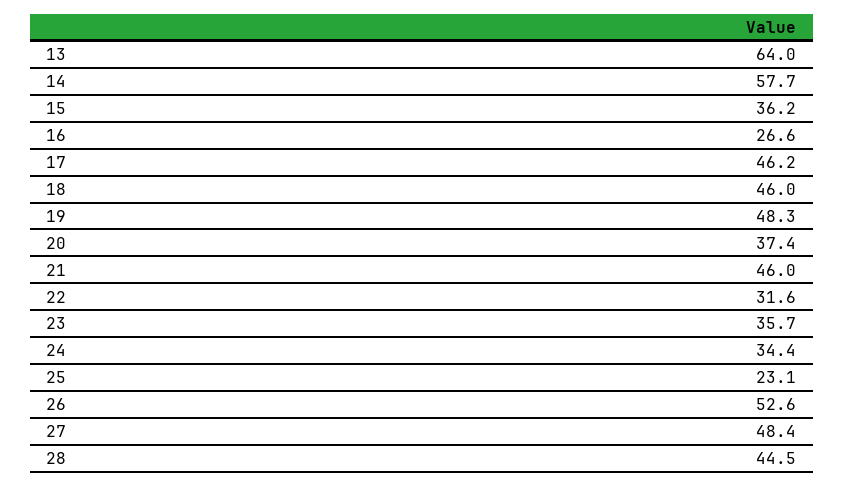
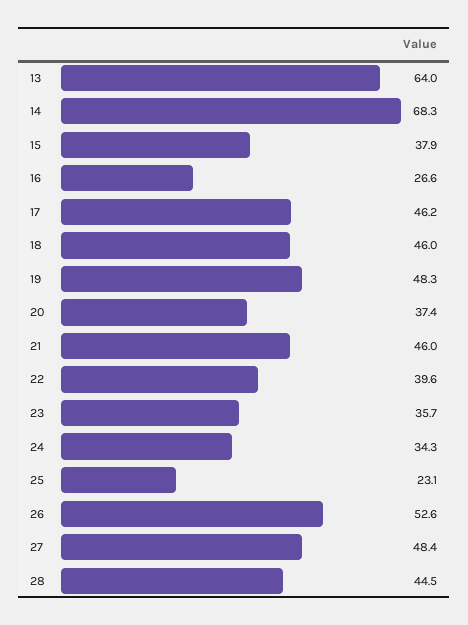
14: 57.7 -> 68.3
15: 36.2 -> 37.9
22: 31.6 -> 39.6
24: 34.4 -> 34.3

